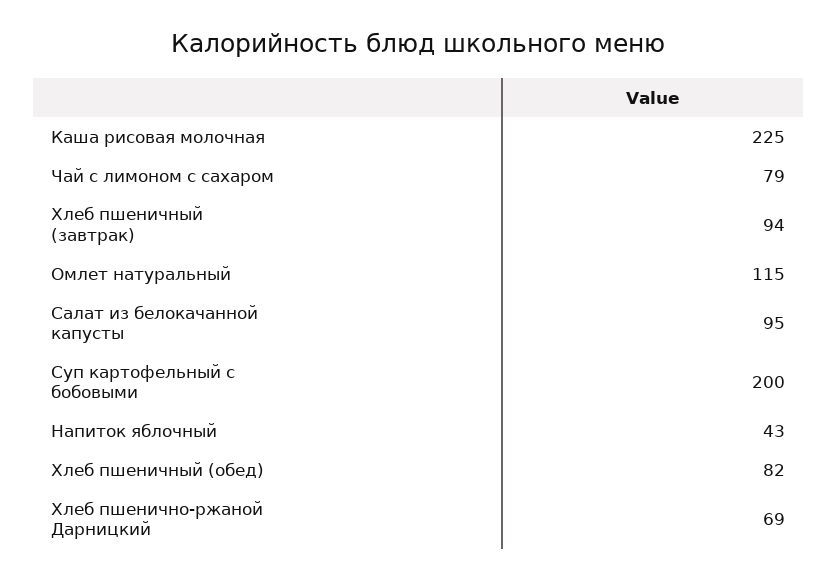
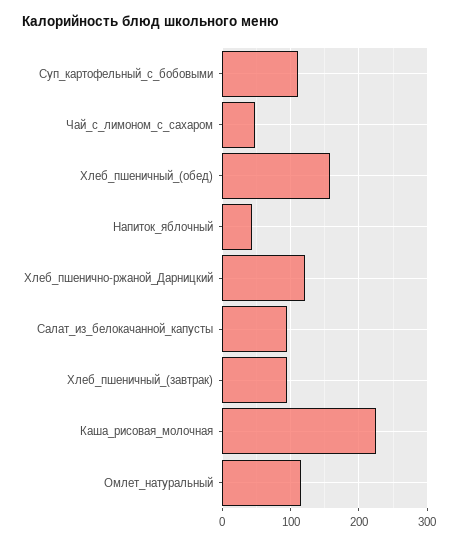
Чай с лимоном с сахаром: 79 -> 50
Суп картофельный с бобовыми: 200 -> 110
Хлеб пшеничный (обед): 82 -> 160
Хлеб пшенично-ржаной Дарницкий: 69 -> 120

